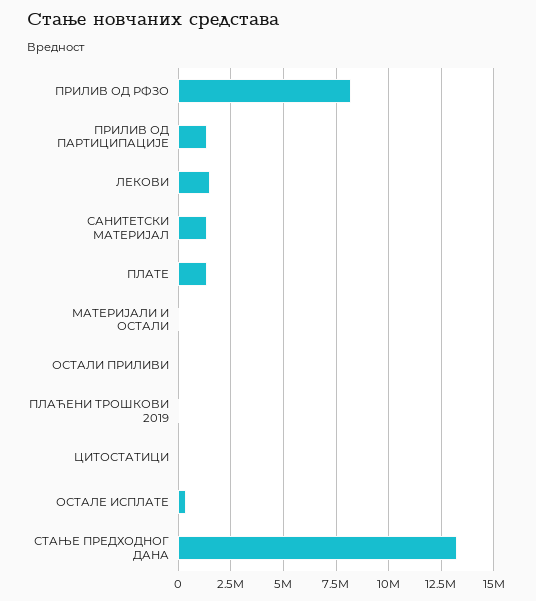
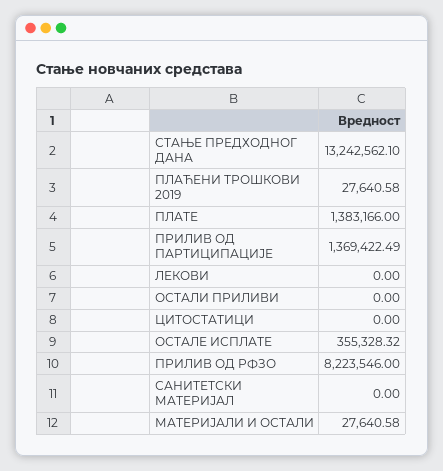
ЛЕКОВИ: 1500000 -> 0
САНИТЕТСКИ МАТЕРИЈАЛ: 1500000 -> 0

